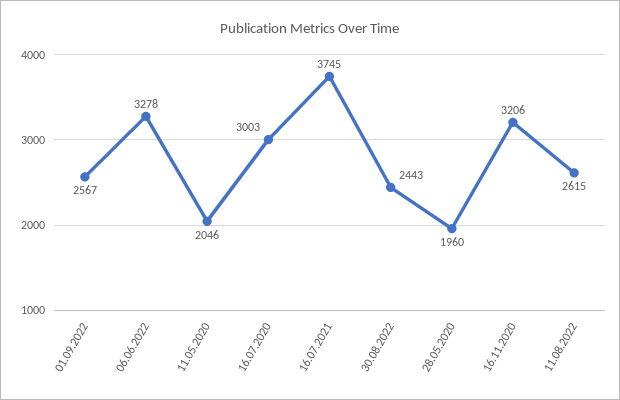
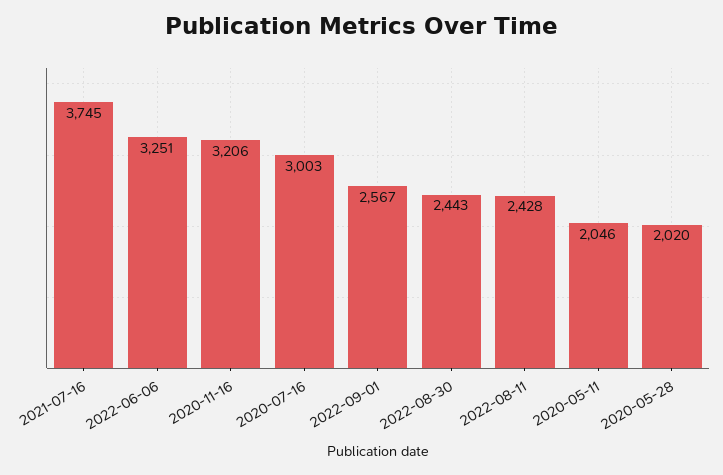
06.06.2022: 3278 -> 3251
28.05.2020: 1960 -> 2020
11.08.2022: 2615 -> 2428

